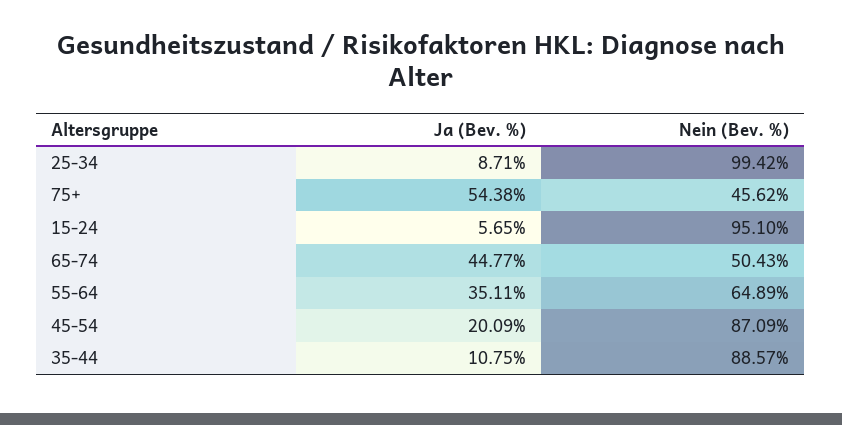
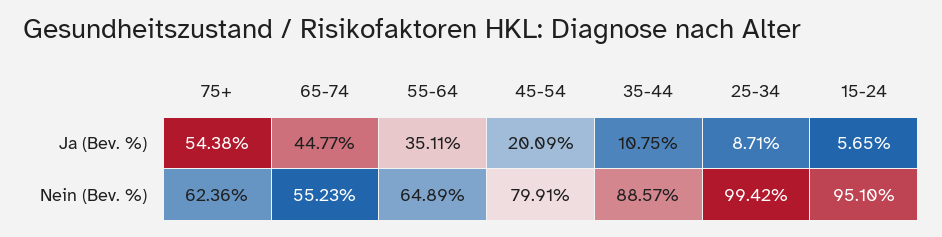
Nein (Bev. %), 75+: 45.62 -> 62.36
Nein (Bev. %), 65-74: 50.43 -> 55.23
Nein (Bev. %), 45-54: 87.09 -> 79.91

